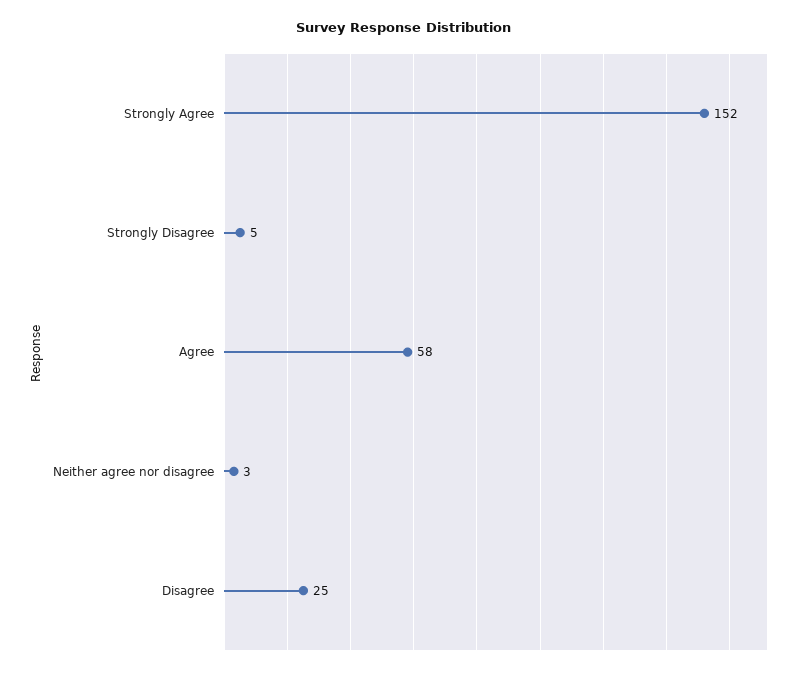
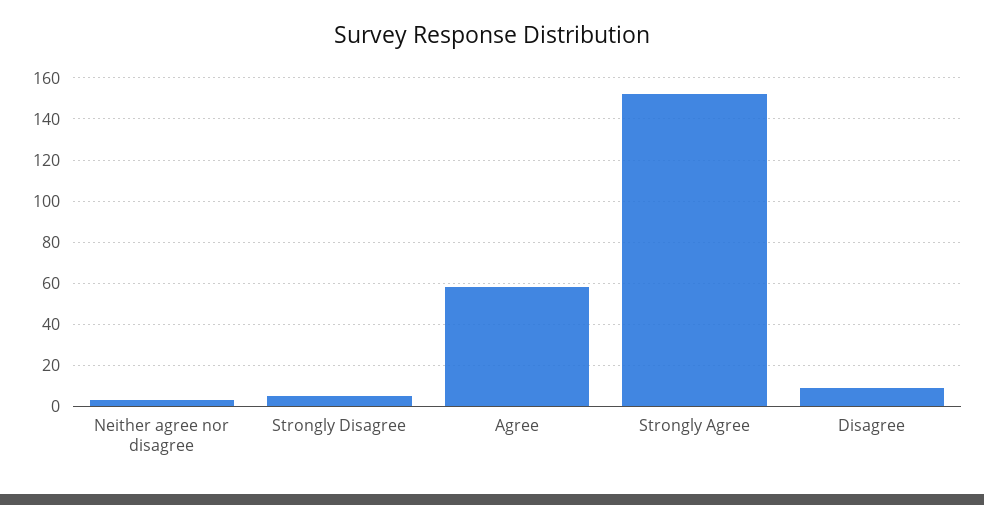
Disagree: 25 -> 10

